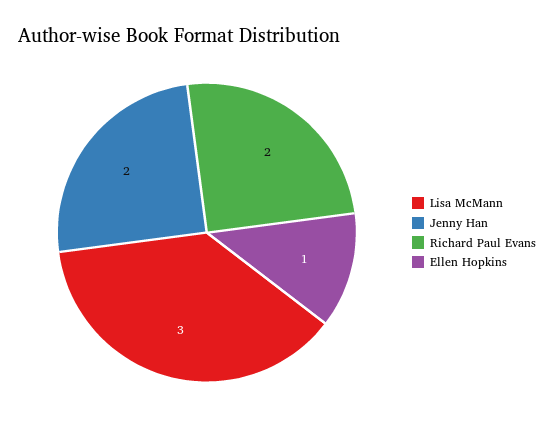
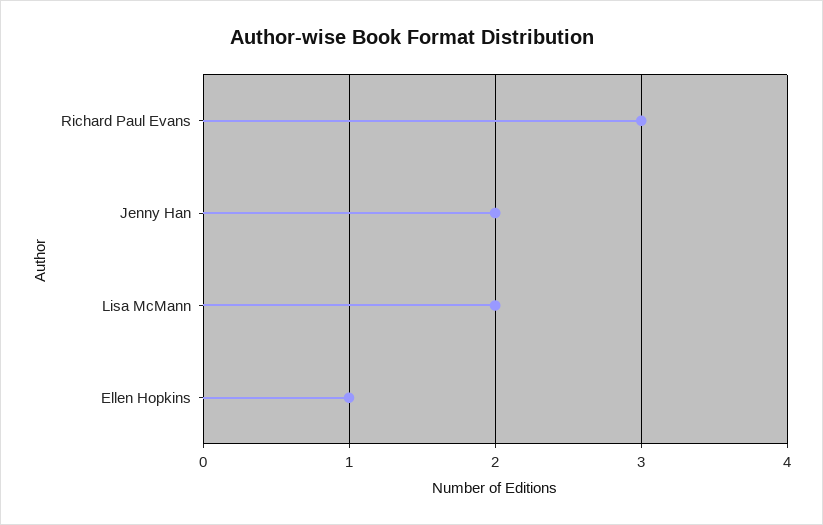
Lisa McMann: 3 -> 2
Richard Paul Evans: 2 -> 3

